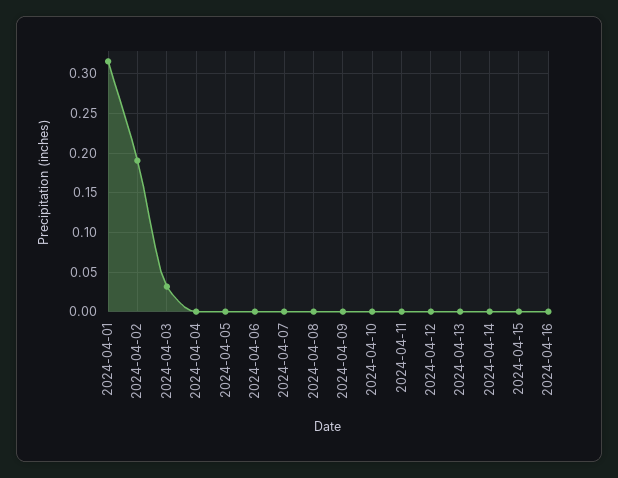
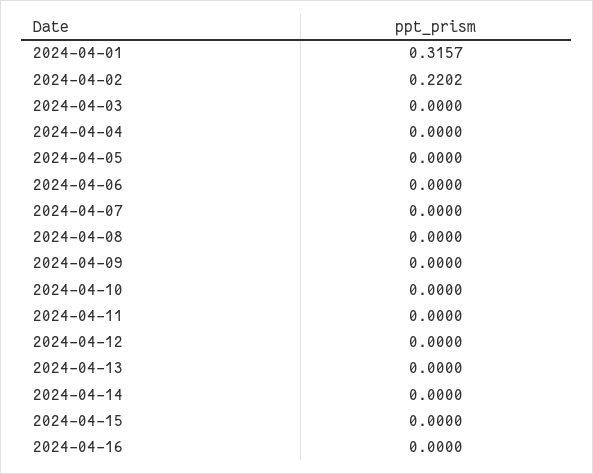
2024-04-02: 0.19 -> 0.2202
2024-04-03: 0.03 -> 0

